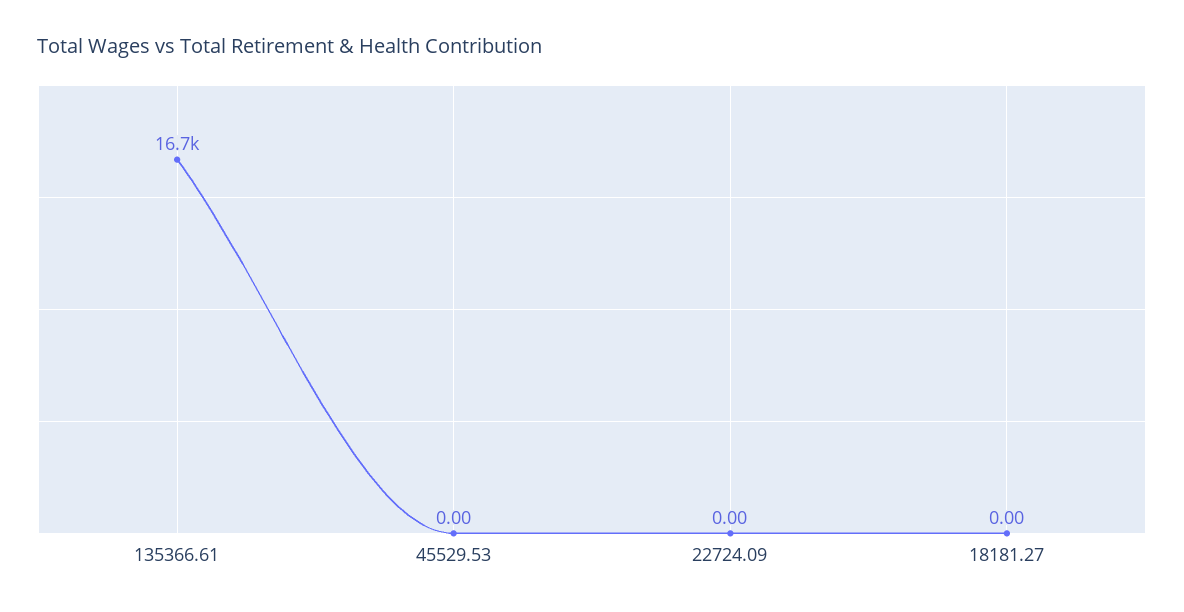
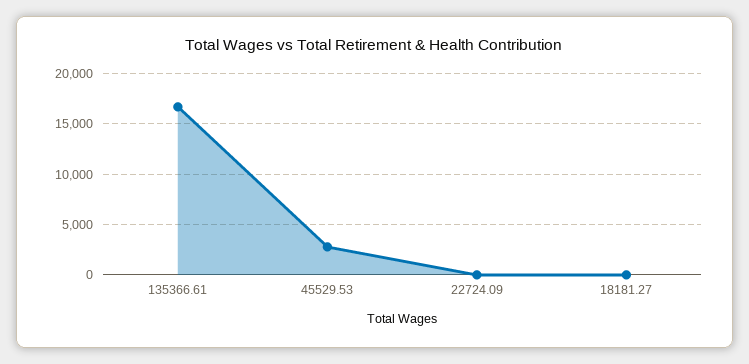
45529.53: 0 -> 3000

